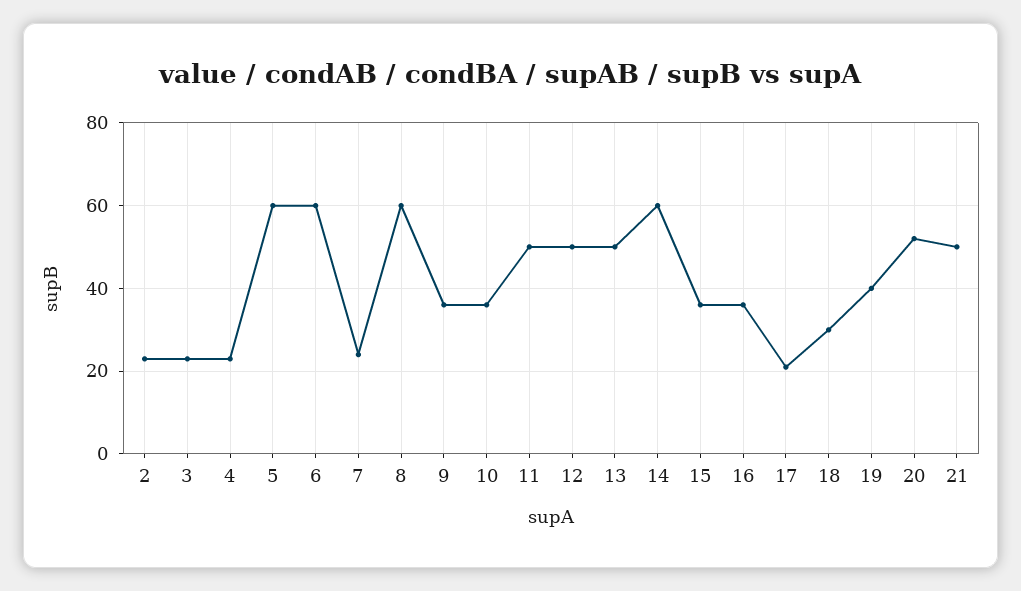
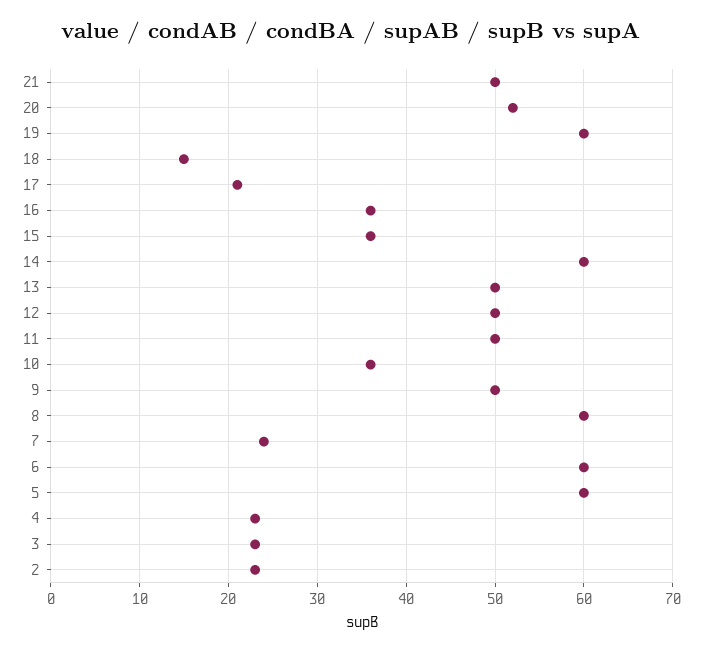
9: 35 -> 50
18: 30 -> 15
19: 40 -> 60

